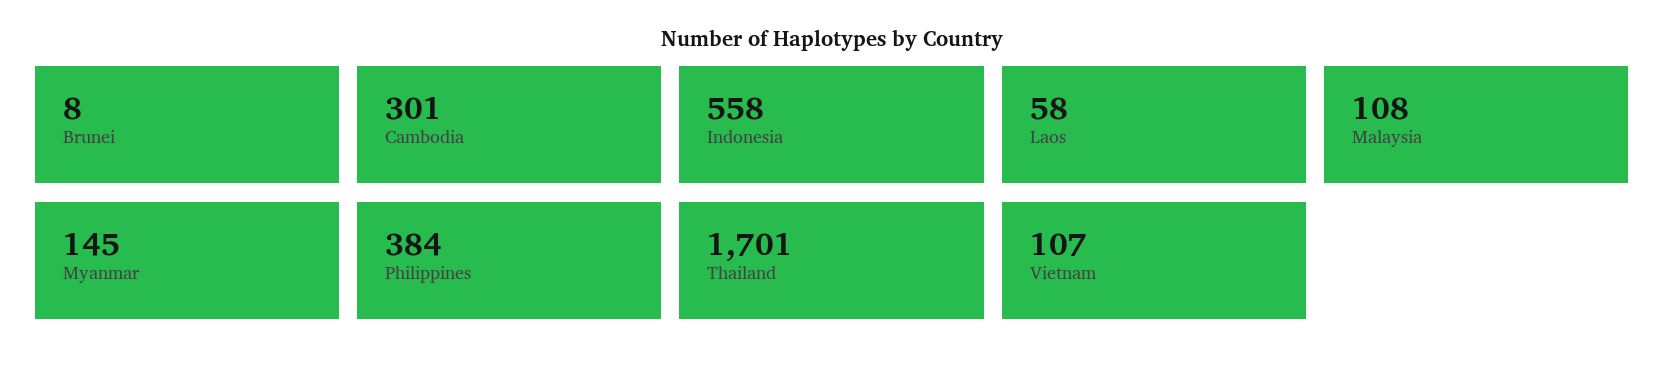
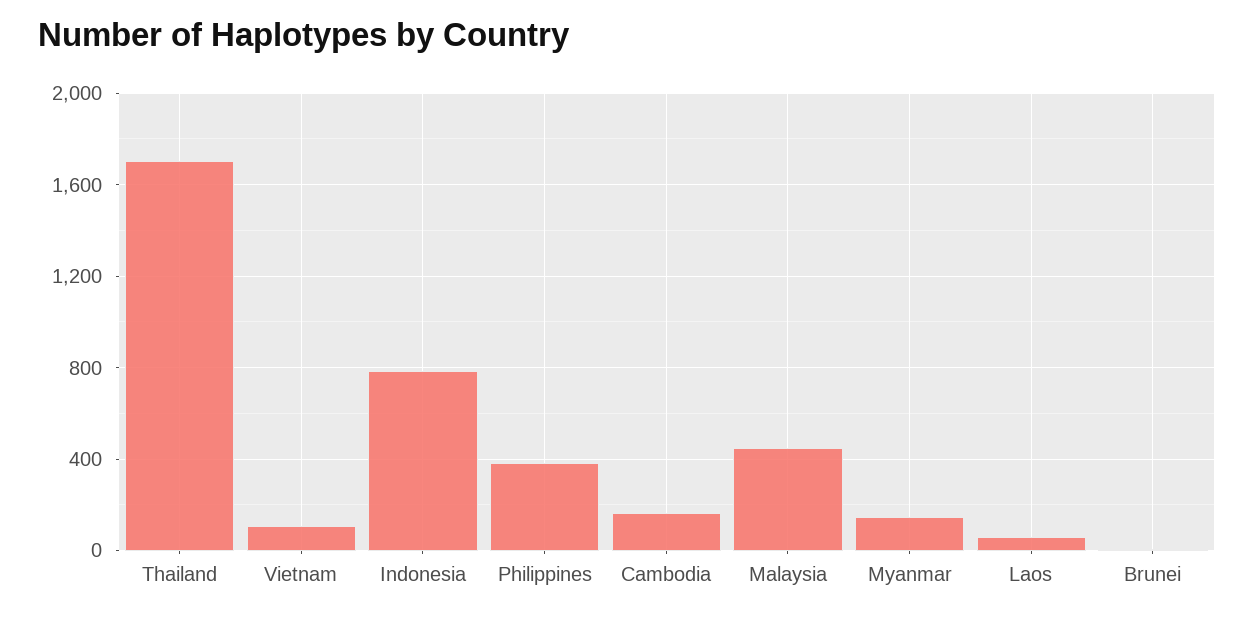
Cambodia: 301 -> 150
Indonesia: 558 -> 800
Malaysia: 108 -> 450

